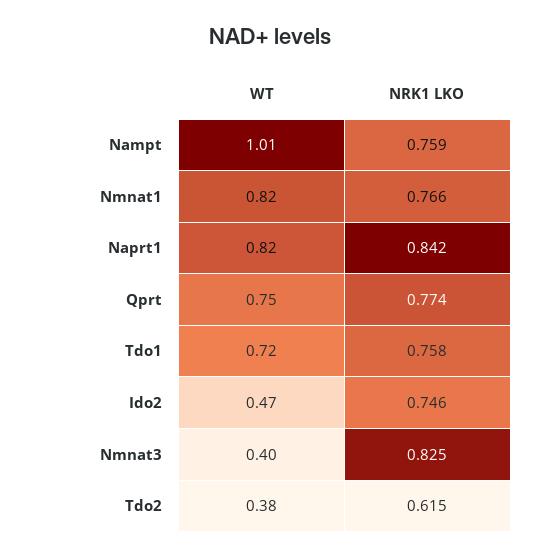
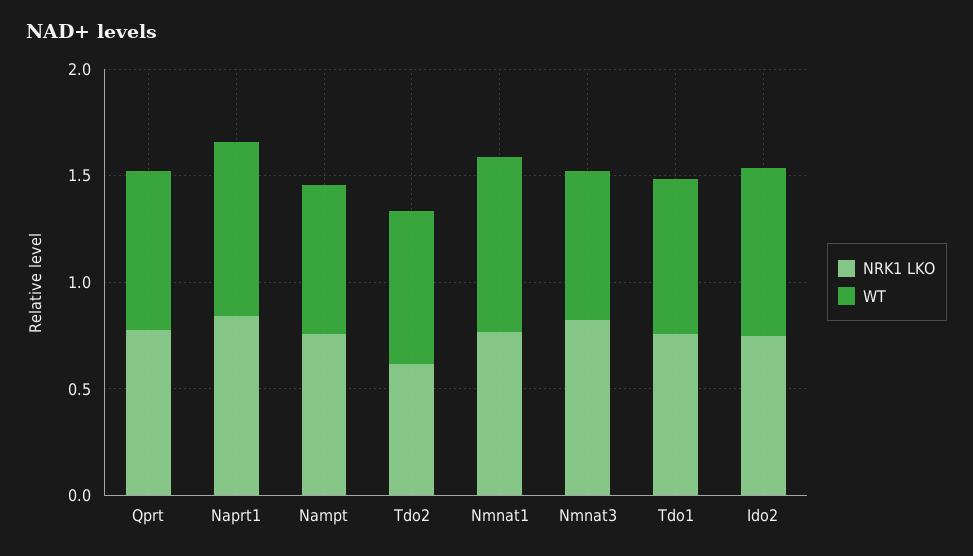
WT, Nampt: 1.01 -> 0.7
WT, Ido2: 0.47 -> 0.8
WT, Nmnat3: 0.4 -> 0.7
WT, Tdo2: 0.38 -> 0.7

